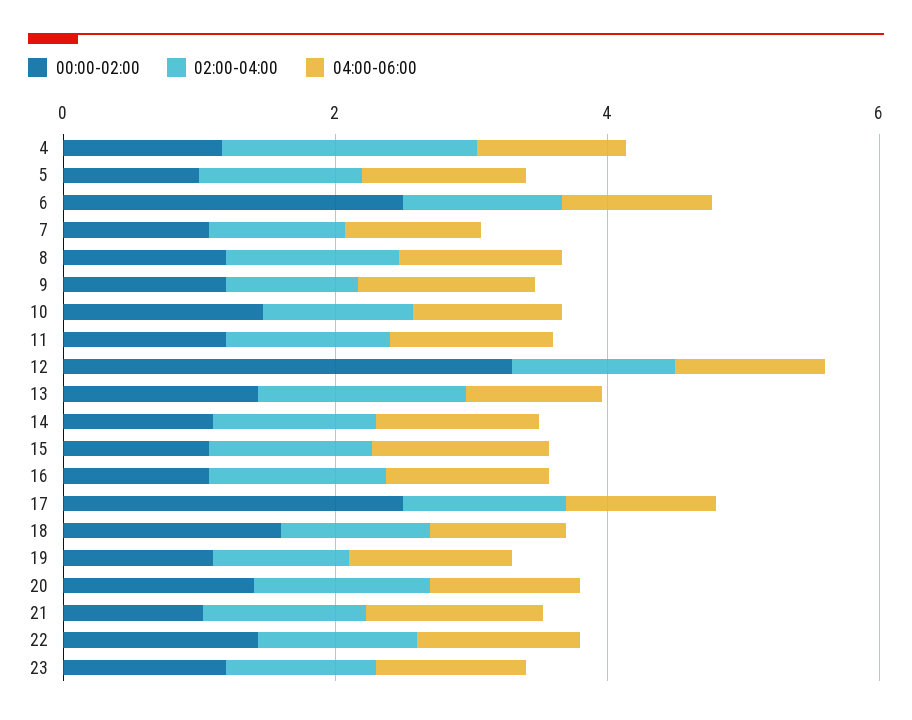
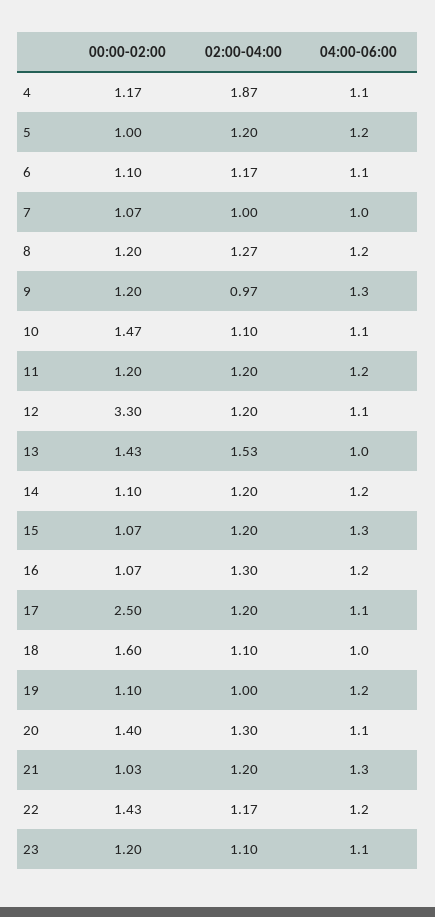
00:00-02:00, 6: 2.5 -> 1.1

